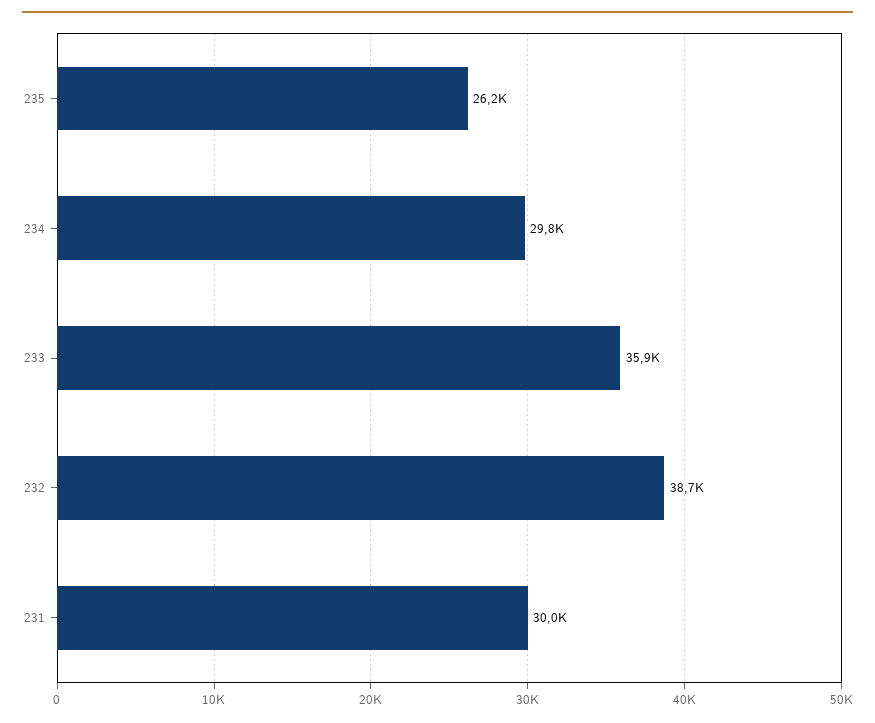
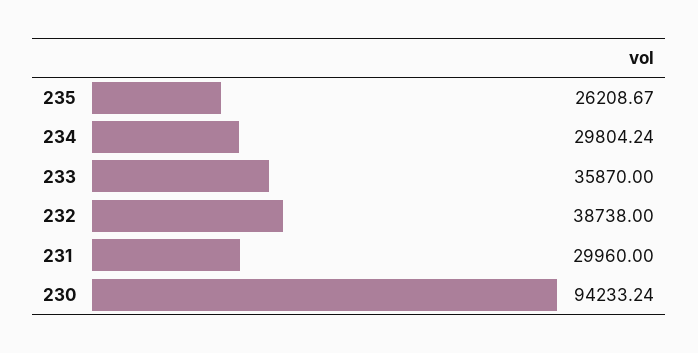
230: none -> 94233.24

